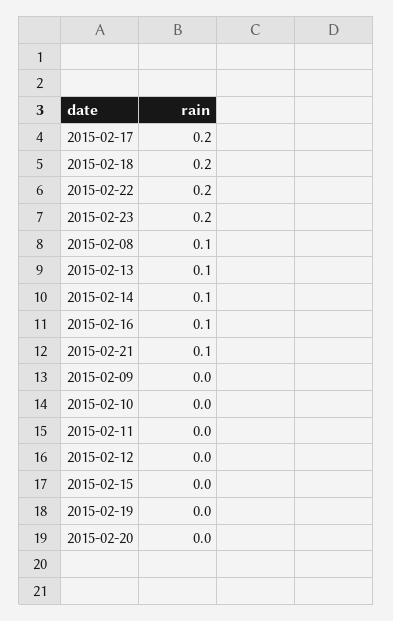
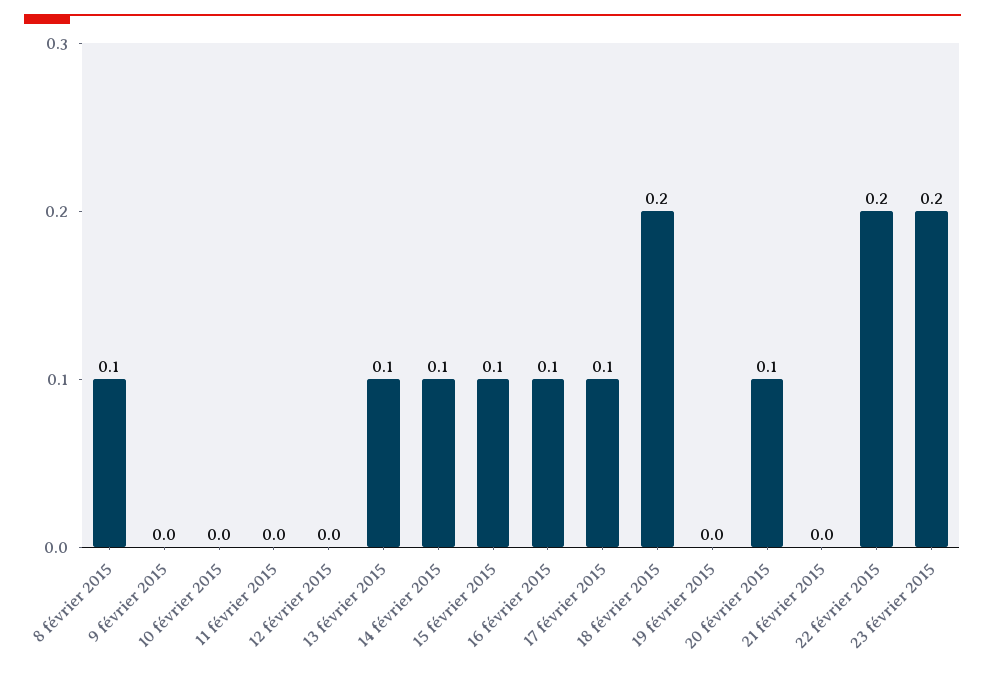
2015-02-17: 0.2 -> 0.1
2015-02-21: 0.1 -> 0
2015-02-15: 0 -> 0.1
2015-02-20: 0 -> 0.1

